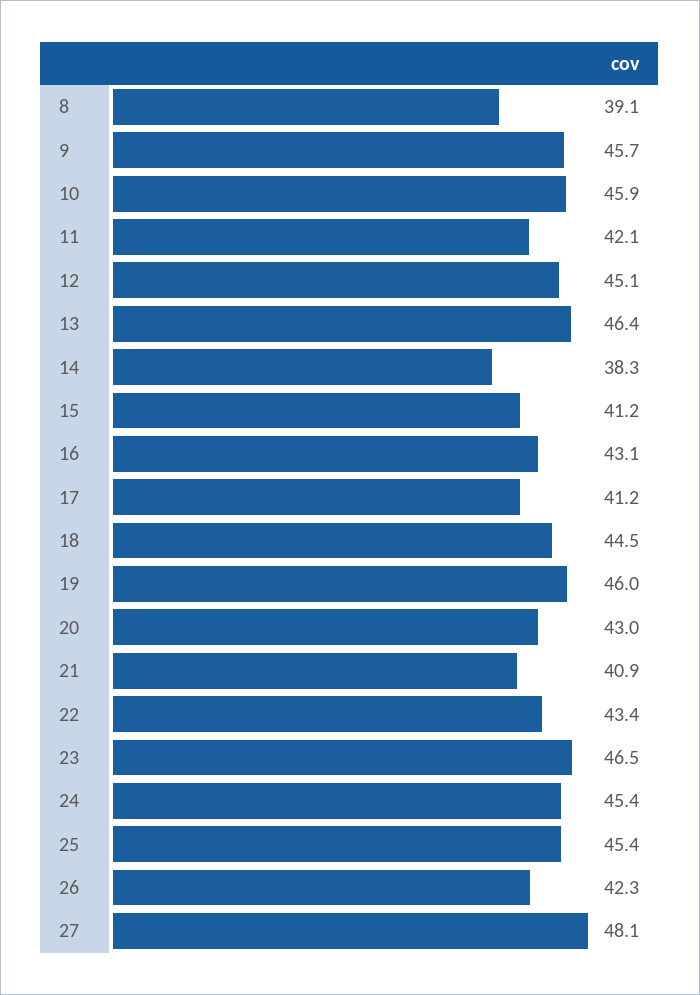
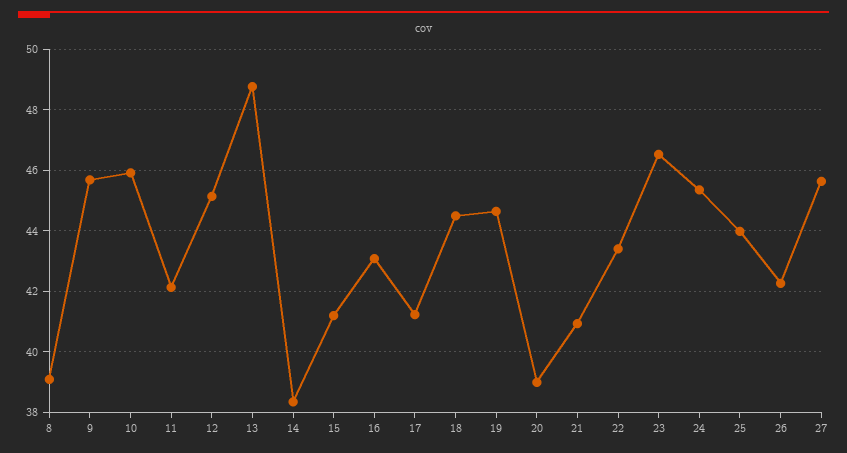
13: 46.4 -> 48.8
19: 46 -> 44.6
20: 43 -> 39
25: 45.4 -> 44
27: 48.1 -> 45.6

